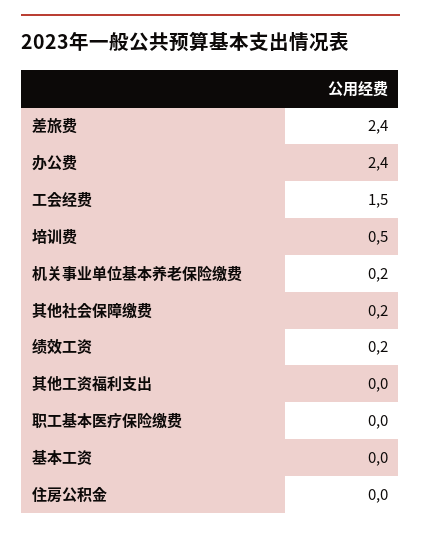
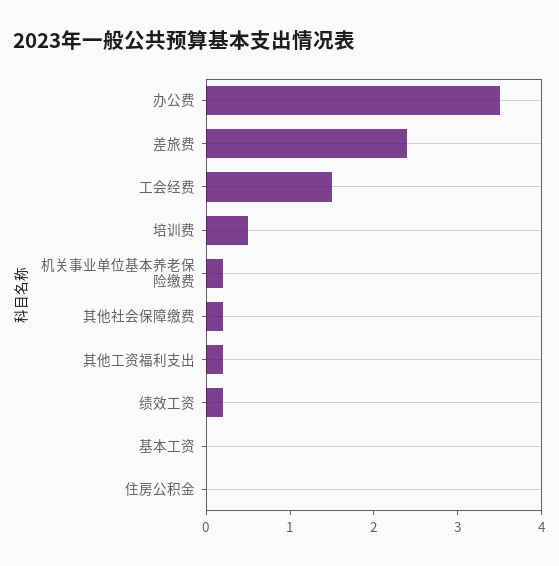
办公费: 2.4 -> 3.5
其他工资福利支出: 0 -> 0.2
职工基本医疗保险缴费: 0 -> none

